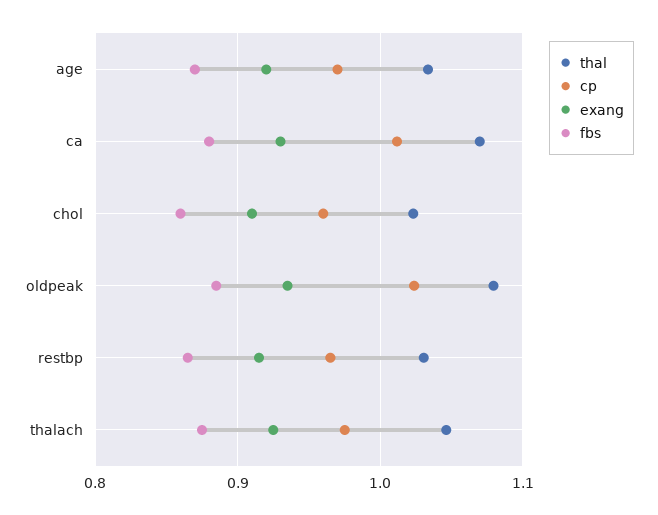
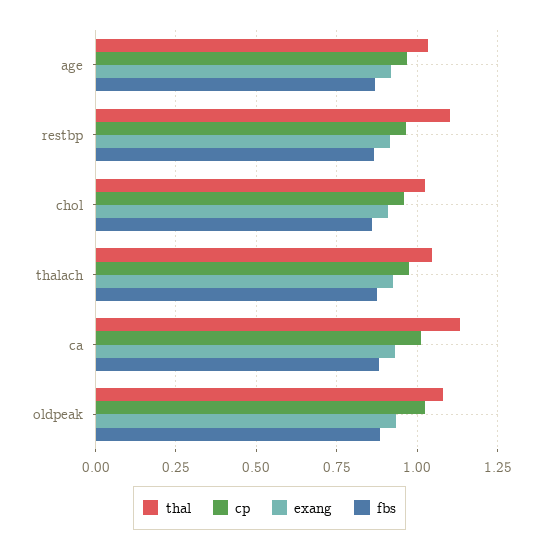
thal, ca: 1.07 -> 1.125
thal, restbp: 1.03 -> 1.1

